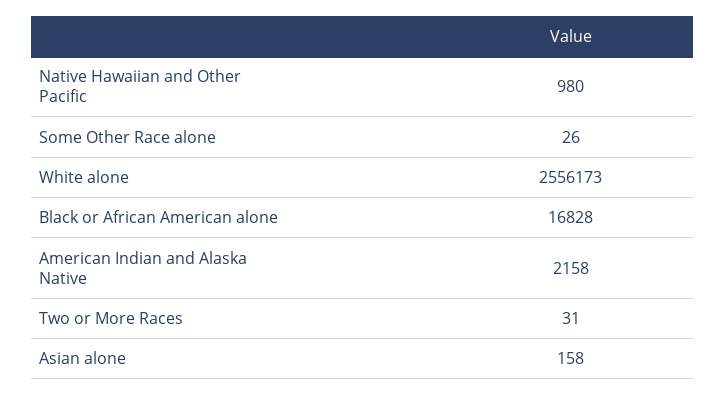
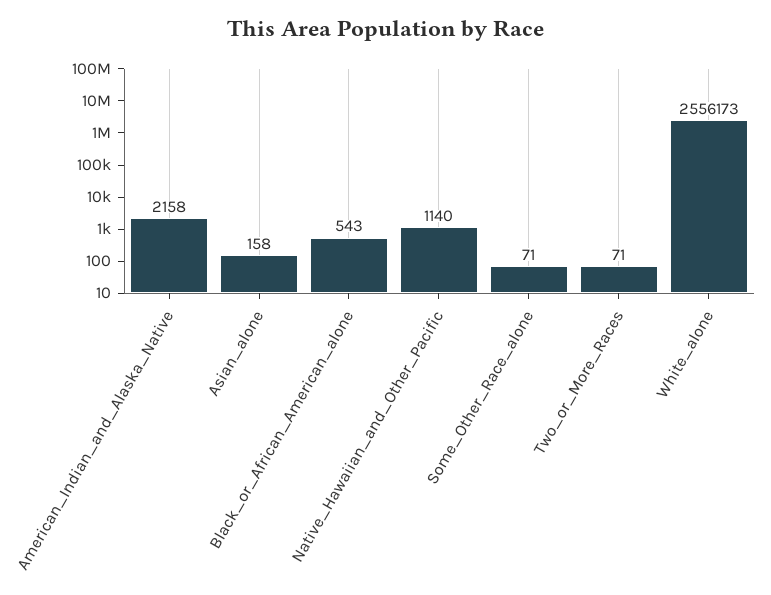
Native Hawaiian and Other Pacific: 980 -> 1140
Some Other Race alone: 26 -> 71
Black or African American alone: 16828 -> 543
Two or More Races: 31 -> 71

